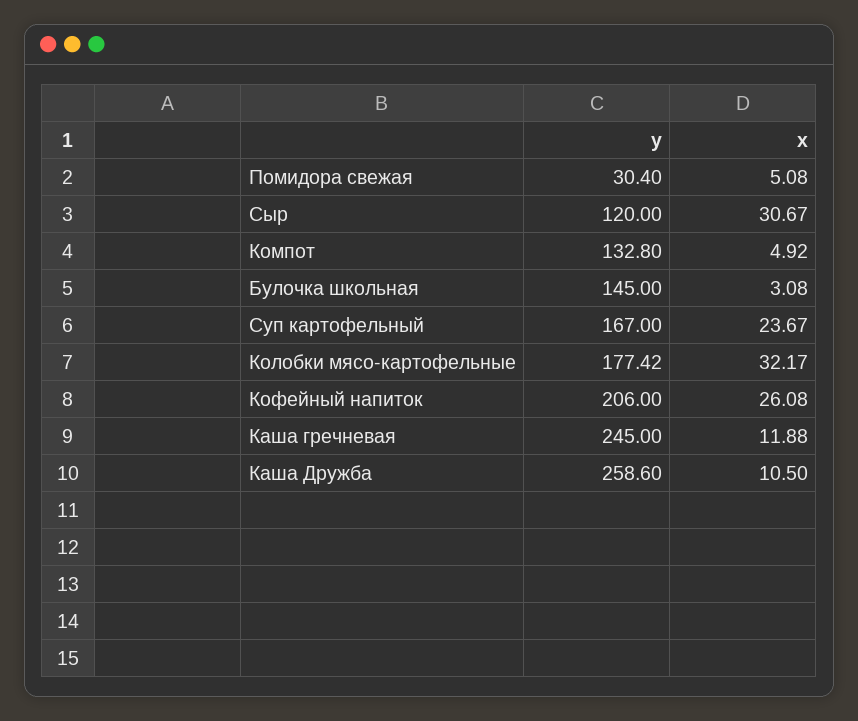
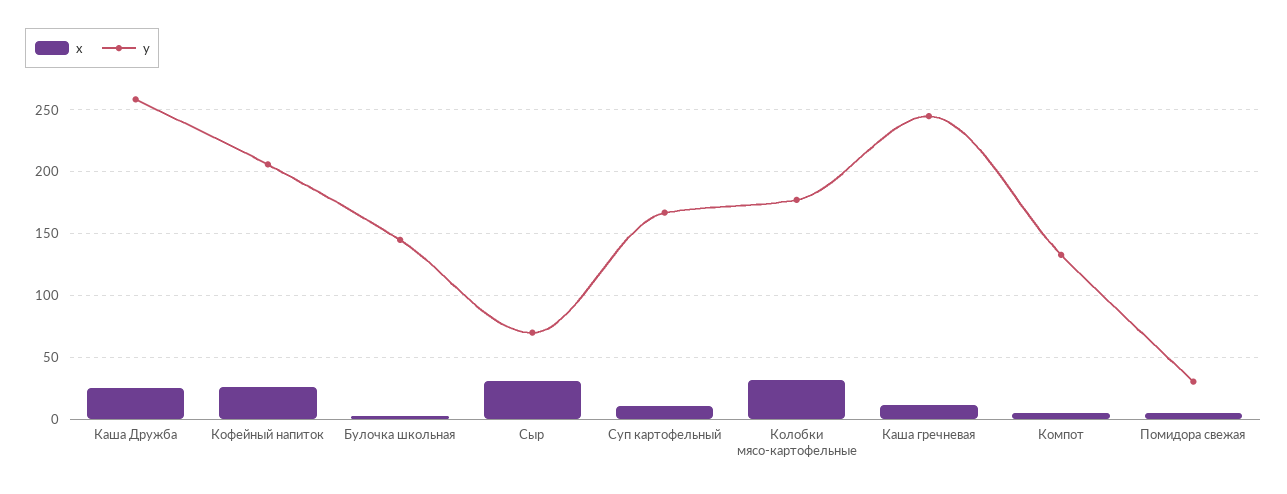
y, Сыр: 120 -> 70
x, Суп картофельный: 23.67 -> 10
x, Каша Дружба: 10.5 -> 25

